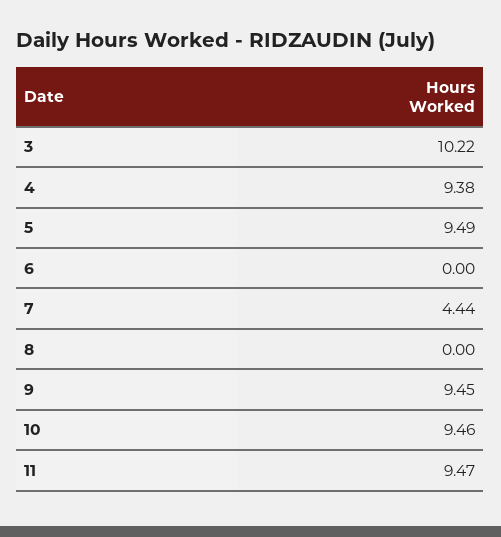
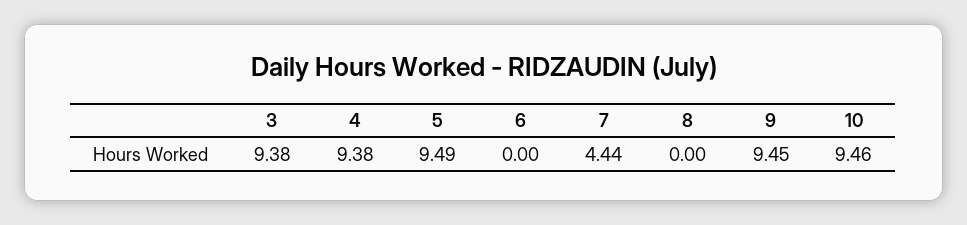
3: 10.22 -> 9.38
11: 9.47 -> none

